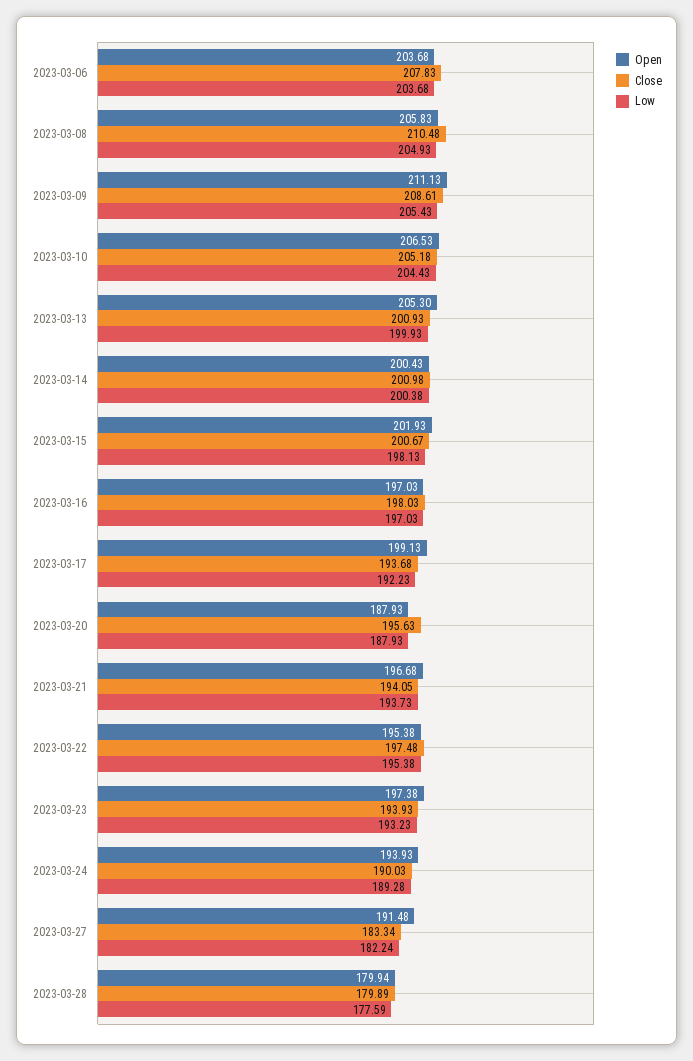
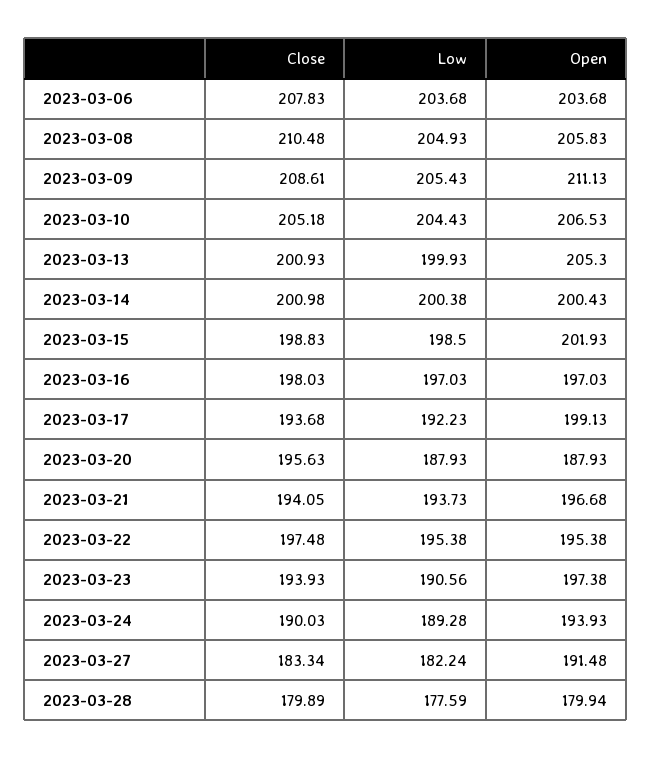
Close, 2023-03-15: 200.67 -> 198.83
Low, 2023-03-15: 198.13 -> 198.5
Low, 2023-03-23: 193.23 -> 190.56

